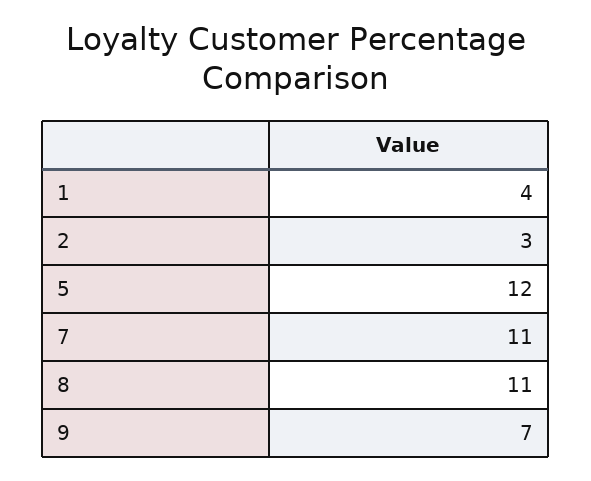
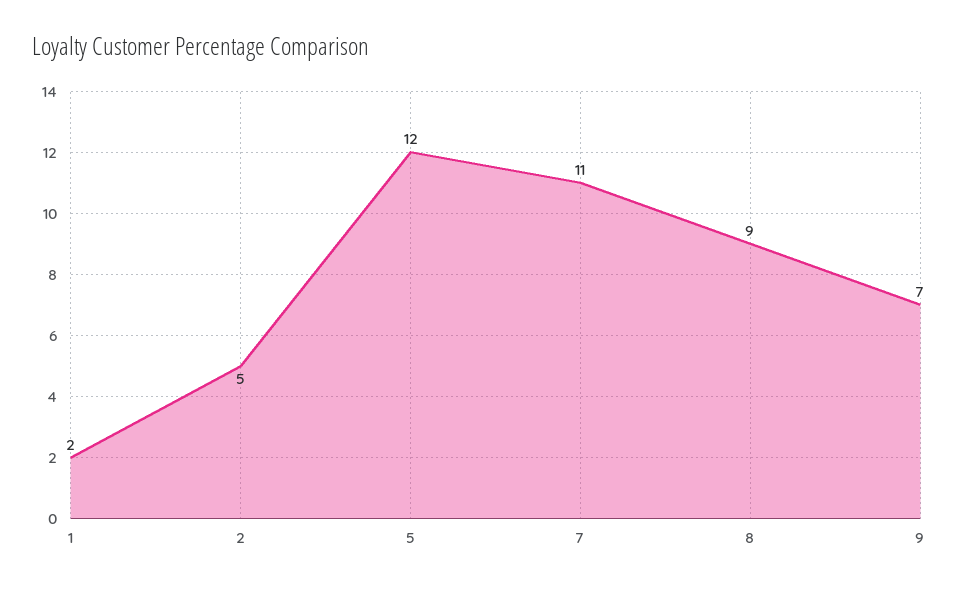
1: 4 -> 2
2: 3 -> 5
8: 11 -> 9

